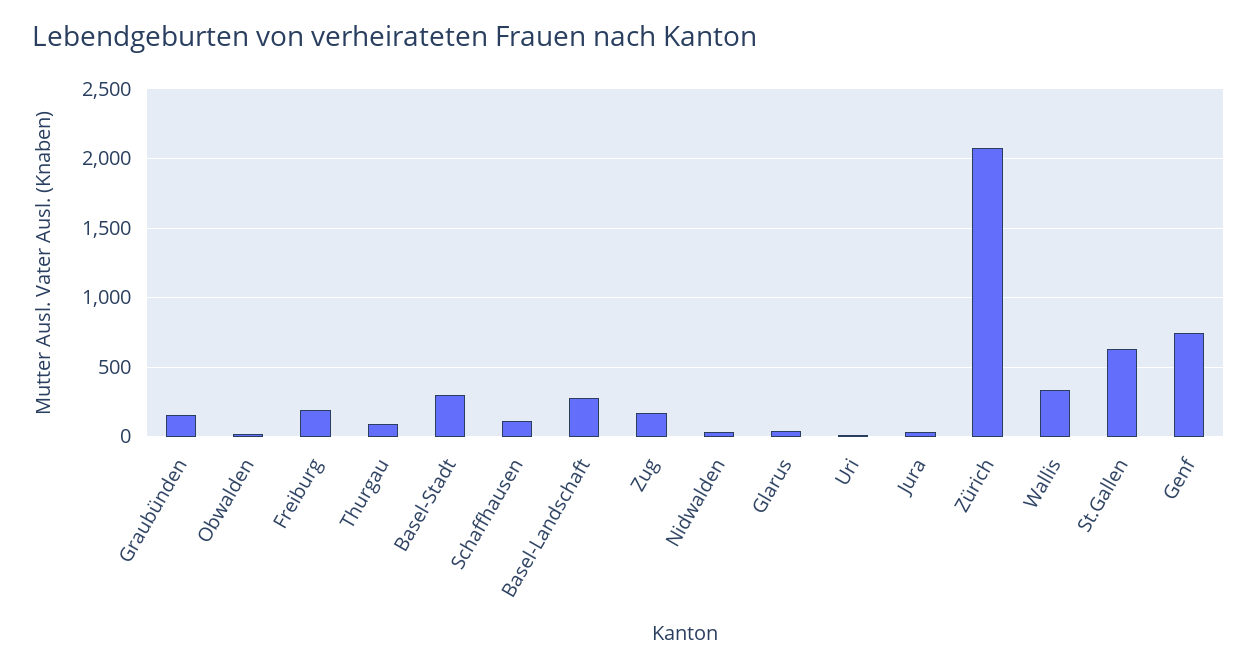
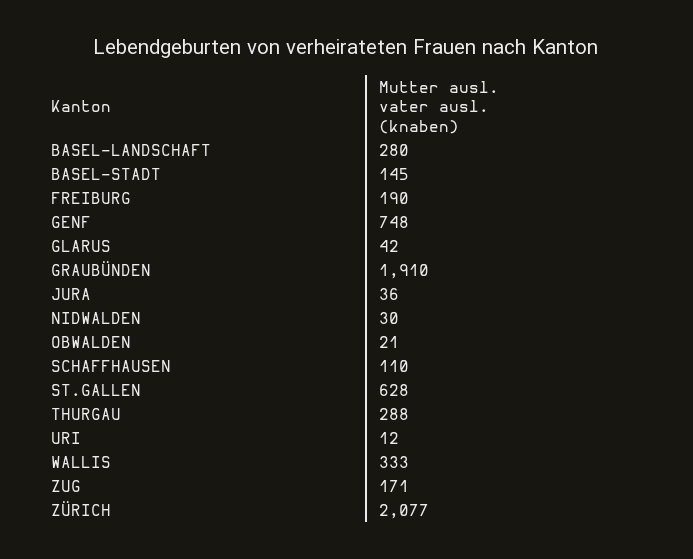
Graubünden: 150 -> 1910
Thurgau: 100 -> 288
Basel-Stadt: 300 -> 145

